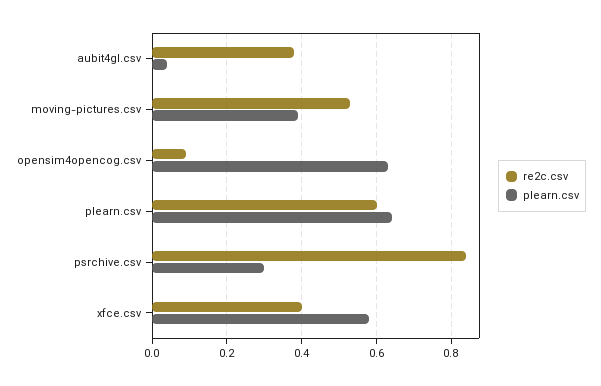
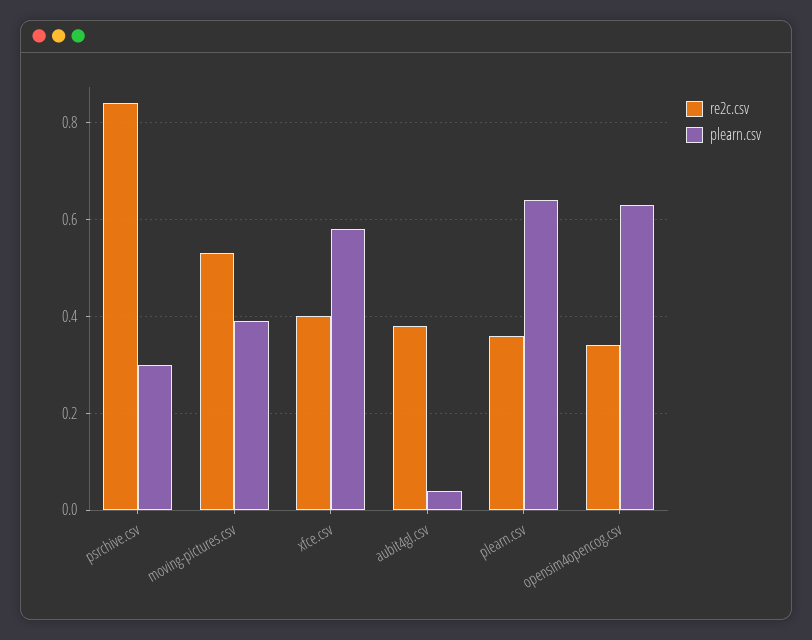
re2c.csv, opensim4opencog.csv: 0.1 -> 0.35
re2c.csv, plearn.csv: 0.6 -> 0.35

